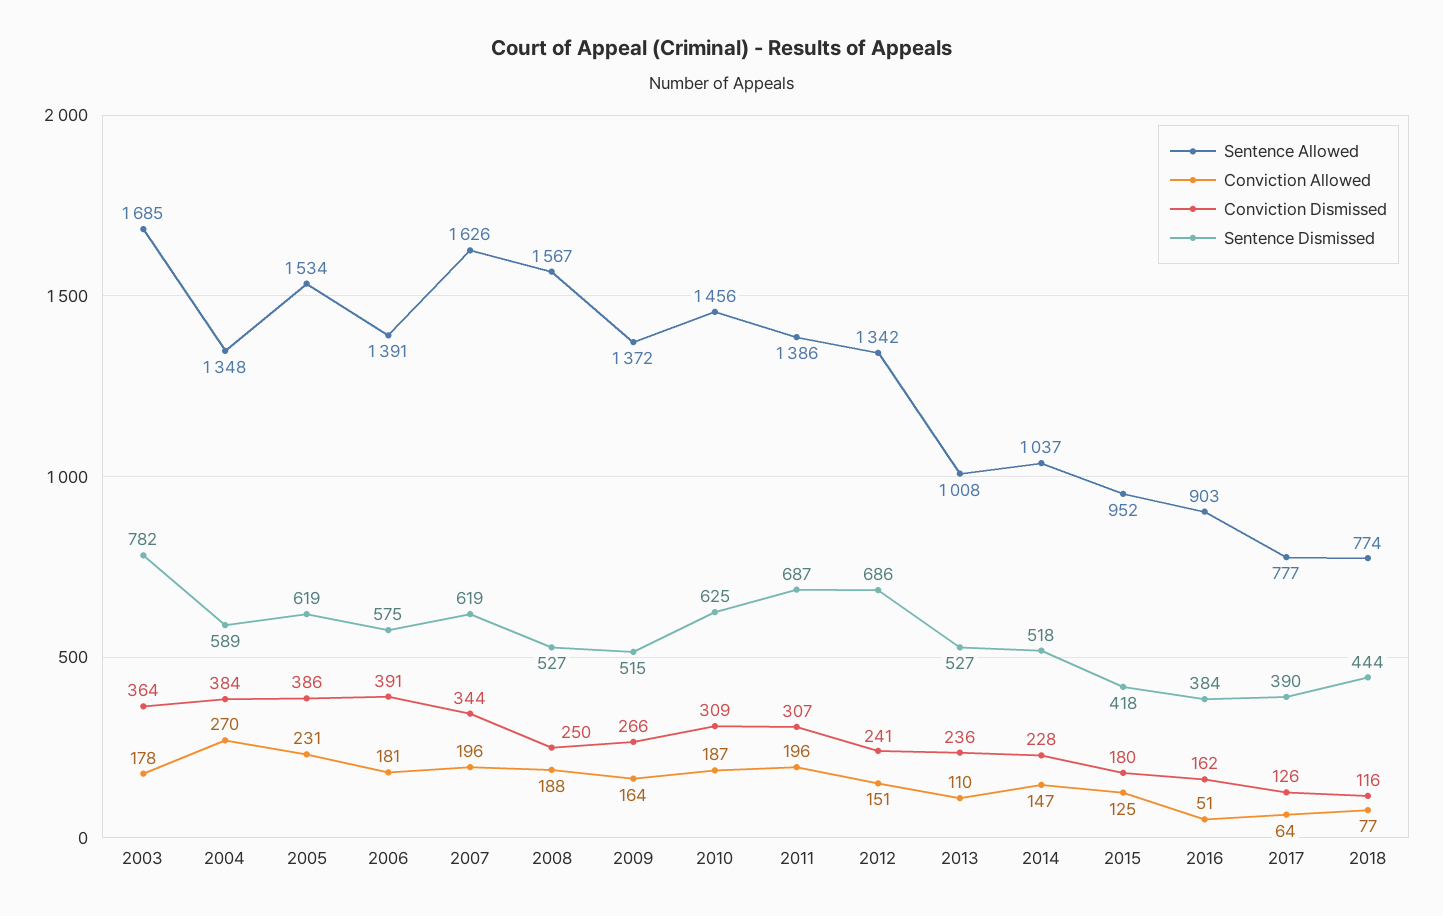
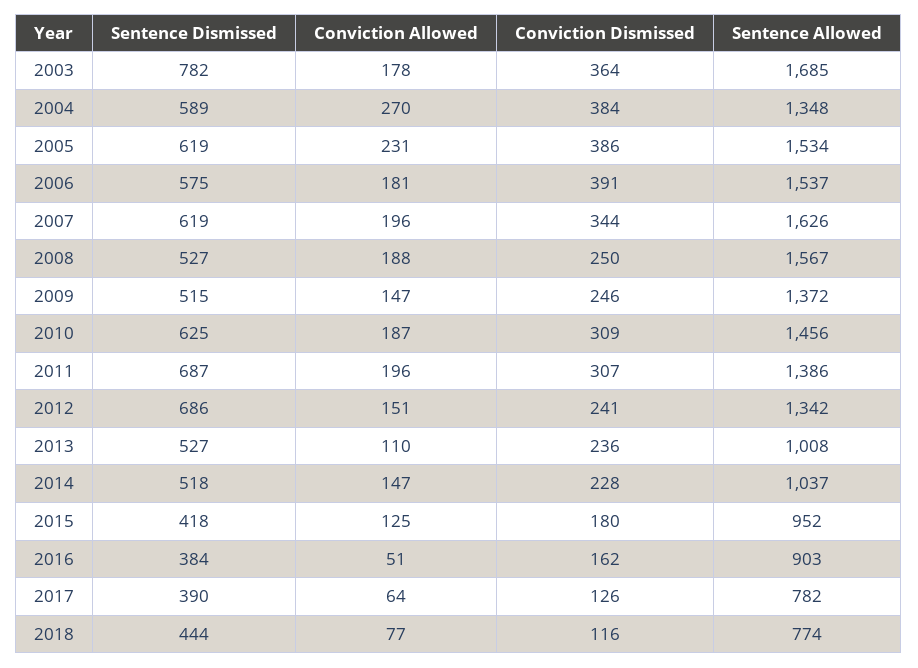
Sentence Allowed, 2006: 1391 -> 1537
Conviction Allowed, 2009: 164 -> 147
Conviction Dismissed, 2009: 266 -> 246
Sentence Allowed, 2017: 777 -> 782

